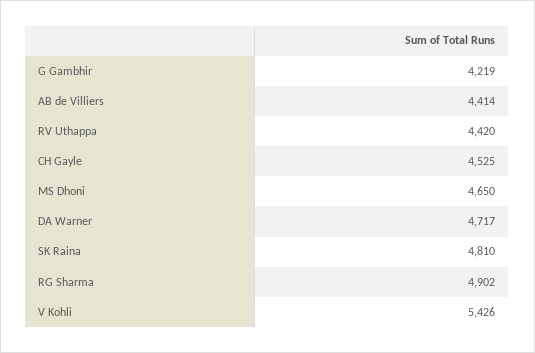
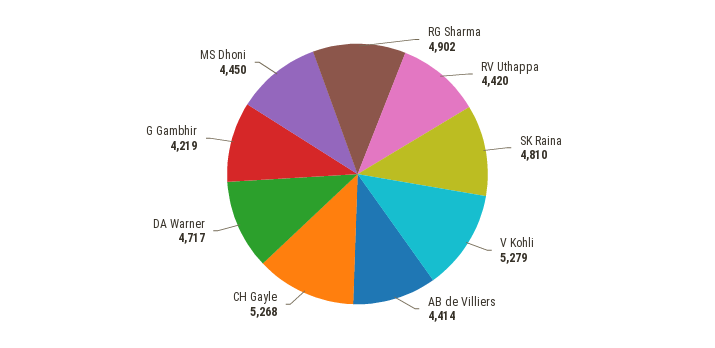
CH Gayle: 4525 -> 5268
MS Dhoni: 4650 -> 4450
V Kohli: 5426 -> 5279

